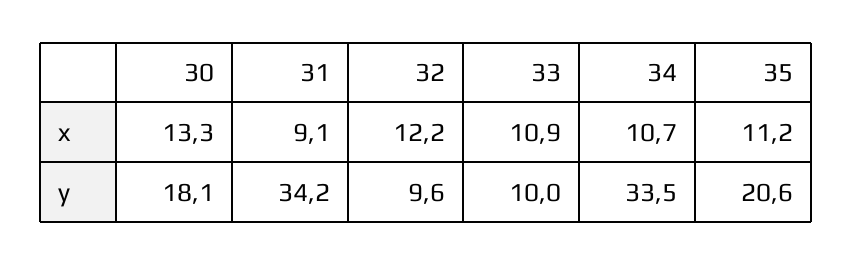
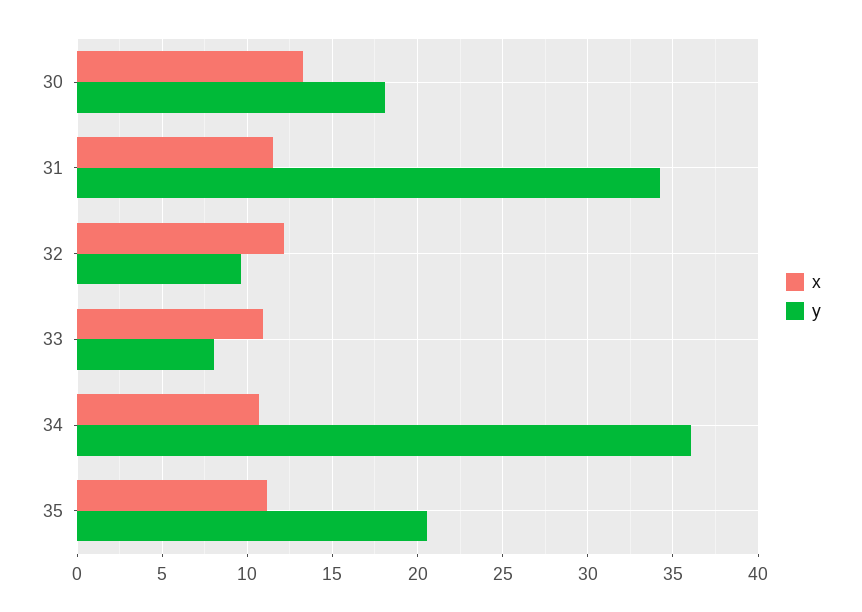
x, 31: 9.1 -> 11.5
y, 33: 10 -> 8
y, 34: 33.5 -> 36

